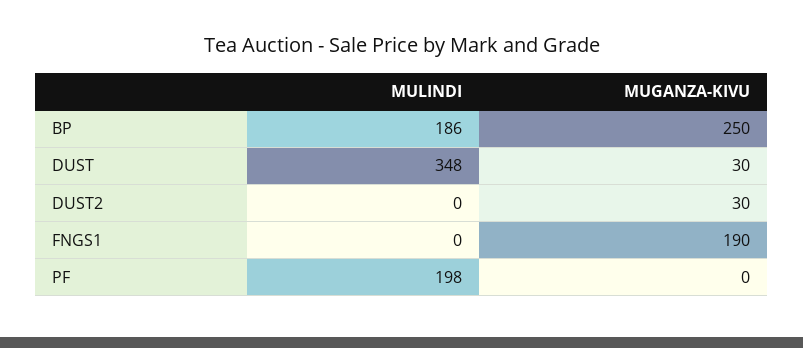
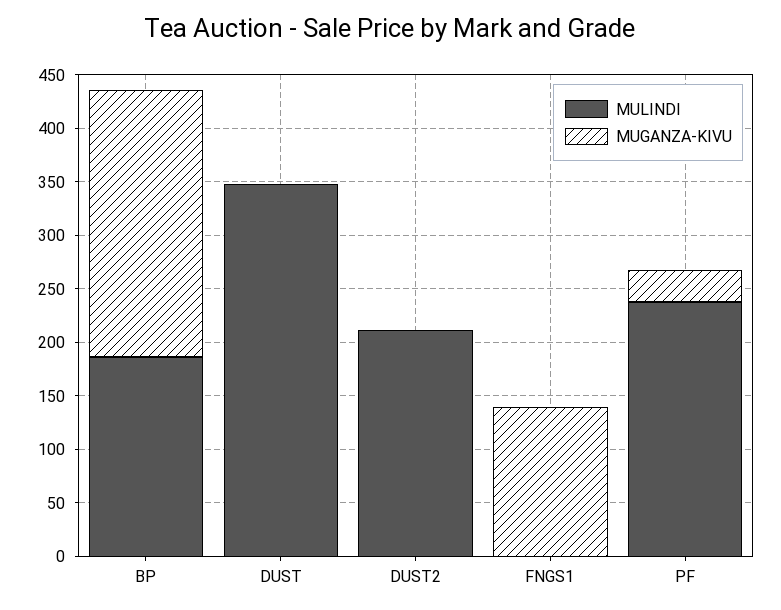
MUGANZA-KIVU, DUST: 30 -> 0
MULINDI, DUST2: 0 -> 210
MUGANZA-KIVU, DUST2: 30 -> 0
MUGANZA-KIVU, FNGS1: 190 -> 140
MULINDI, PF: 198 -> 240
MUGANZA-KIVU, PF: 0 -> 30

